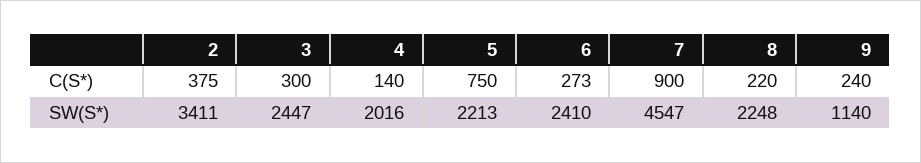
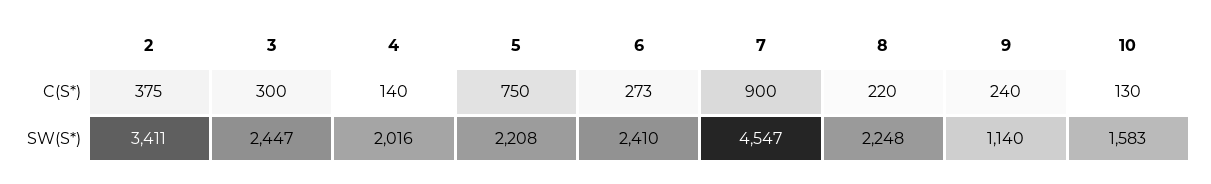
5, SW(S*): 2213 -> 2208
10, C(S*): none -> 130
10, SW(S*): none -> 1583

